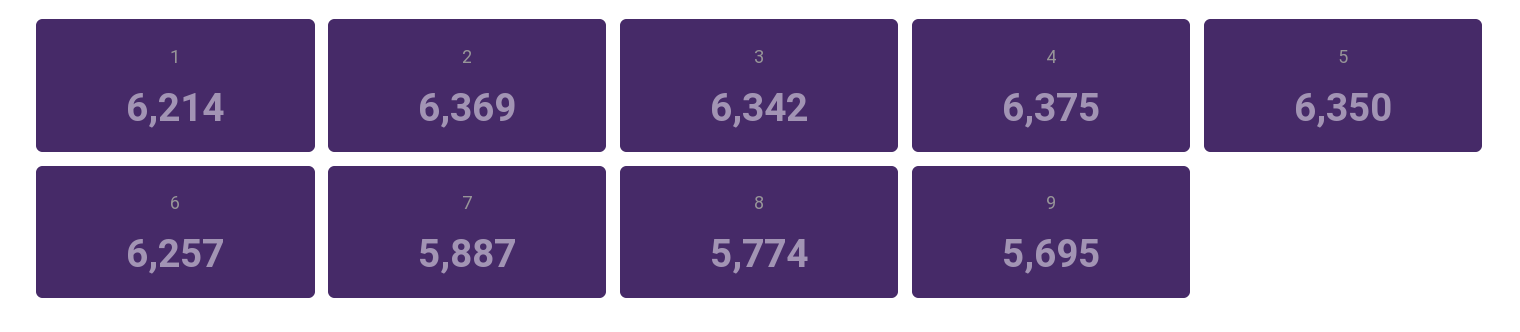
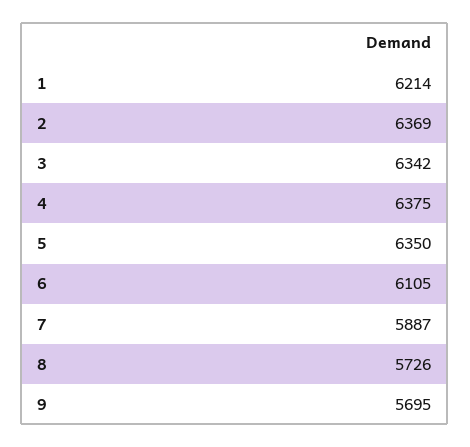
6: 6257 -> 6105
8: 5774 -> 5726

